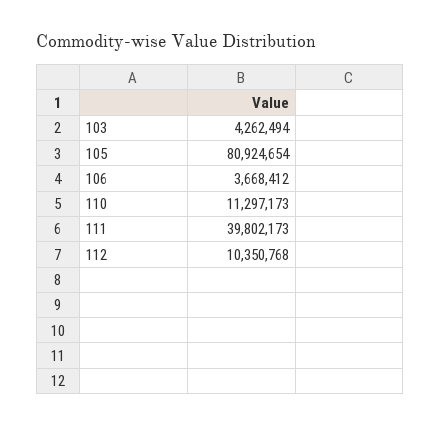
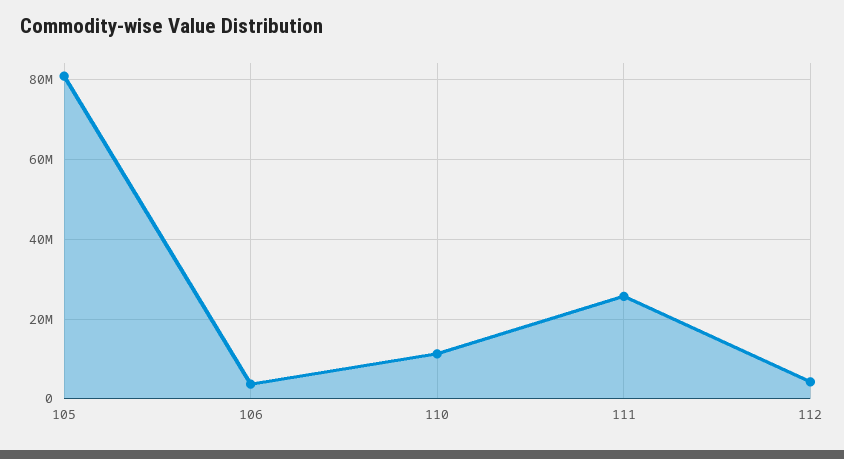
103: 4262494 -> none
111: 39802173 -> 26000000
112: 10350768 -> 4000000

